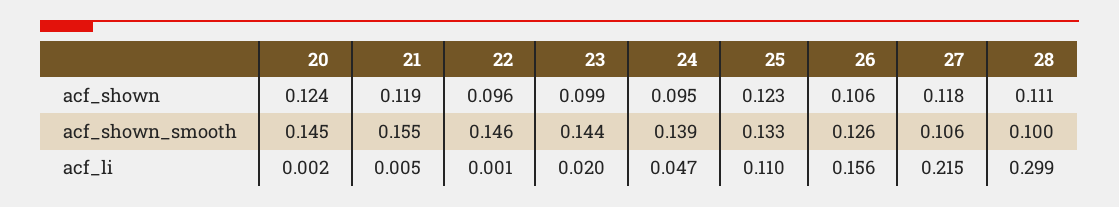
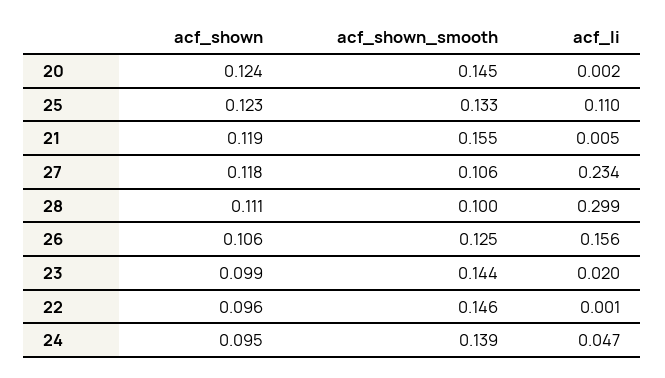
26, acf_shown_smooth: 0.126 -> 0.125
27, acf_li: 0.215 -> 0.234

